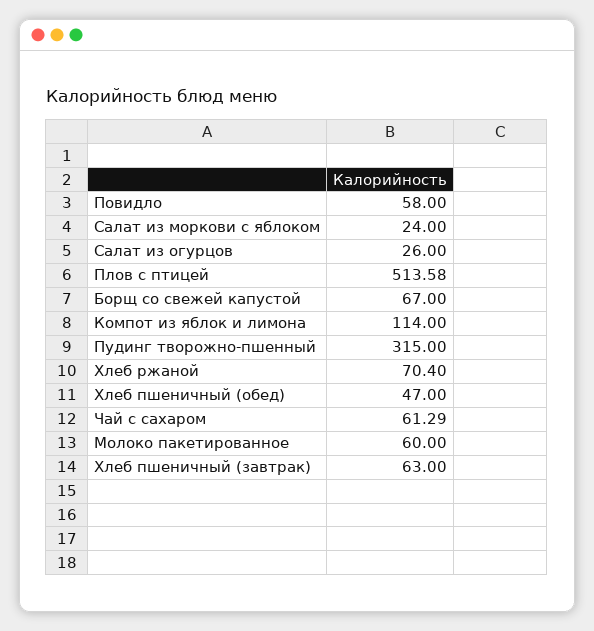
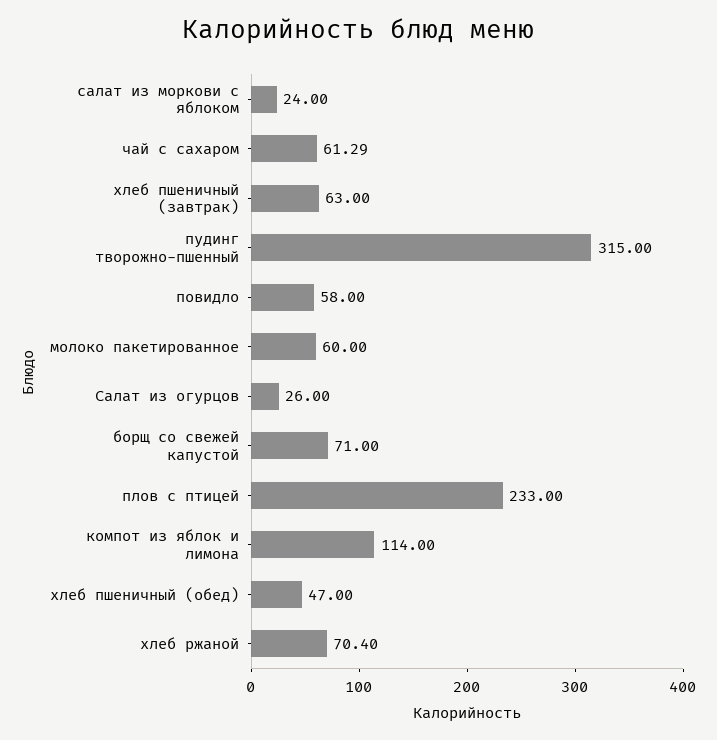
Плов с птицей: 513.58 -> 233
Борщ со свежей капустой: 67 -> 71

